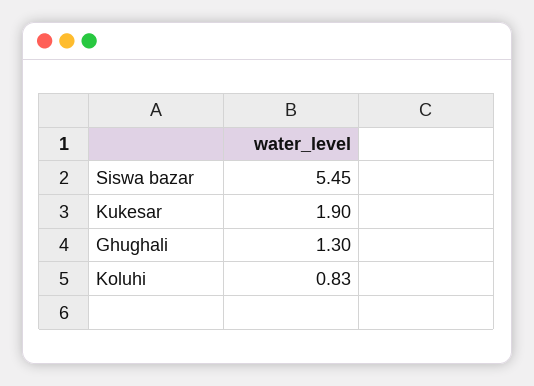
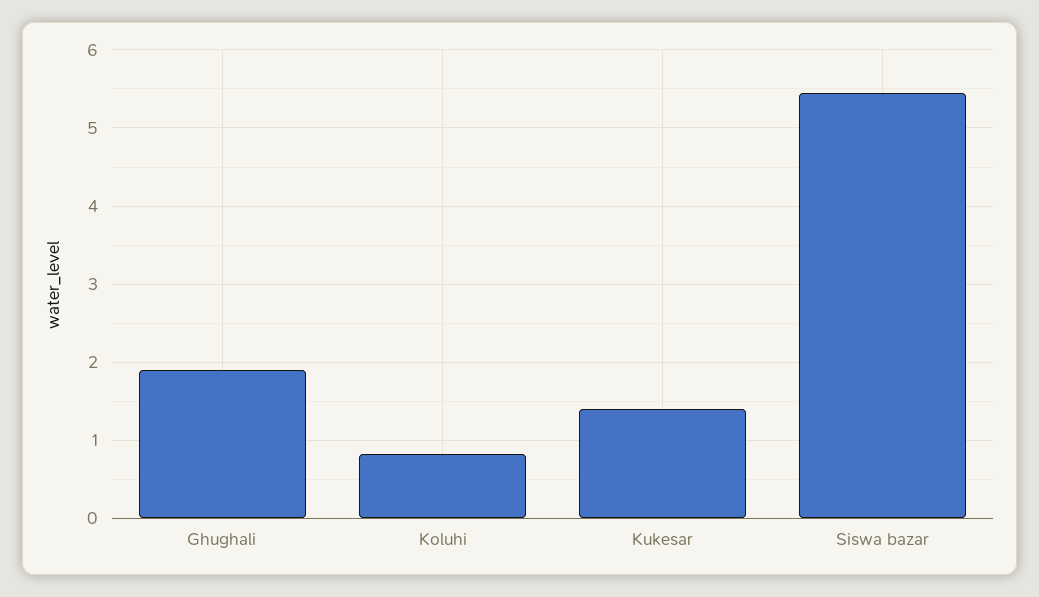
Kukesar: 1.9 -> 1.4
Ghughali: 1.3 -> 1.9

